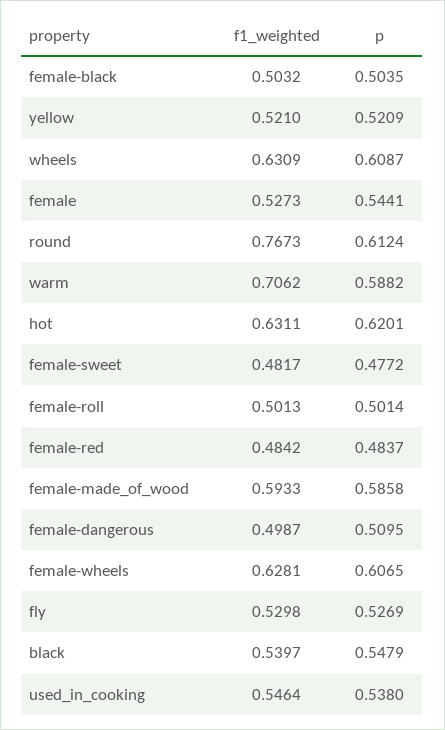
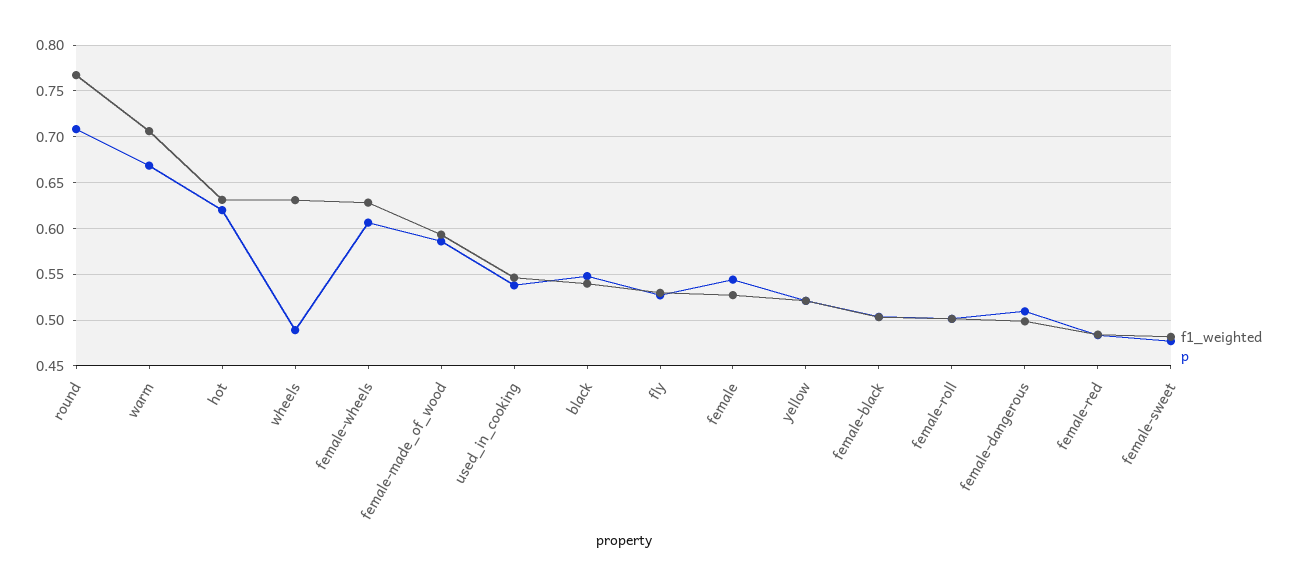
p, wheels: 0.6087 -> 0.49
p, round: 0.6124 -> 0.71
p, warm: 0.5882 -> 0.67

